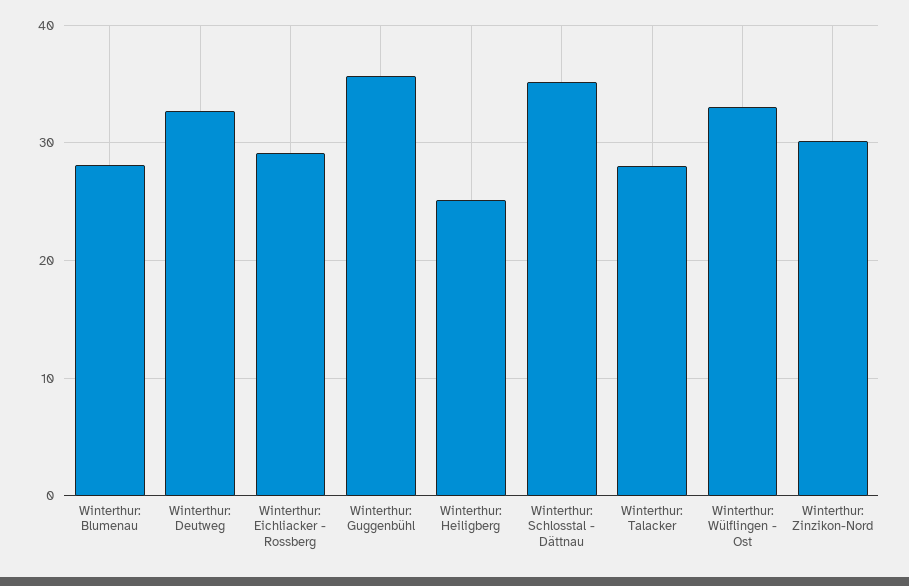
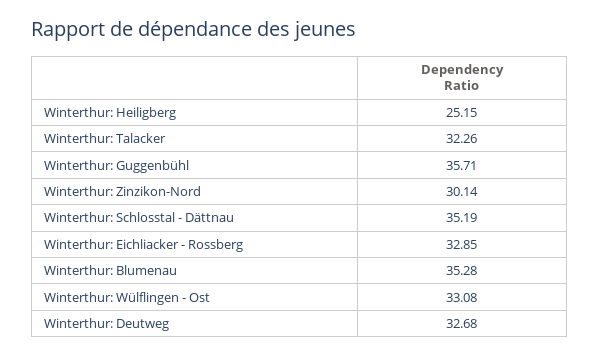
Winterthur: Blumenau: 28 -> 35.28
Winterthur: Eichliacker - Rossberg: 29 -> 32.85
Winterthur: Talacker: 28 -> 32.26

